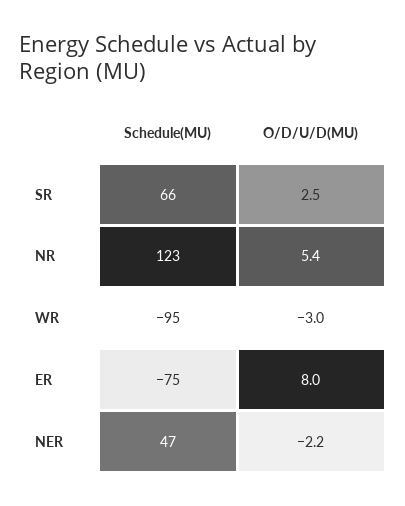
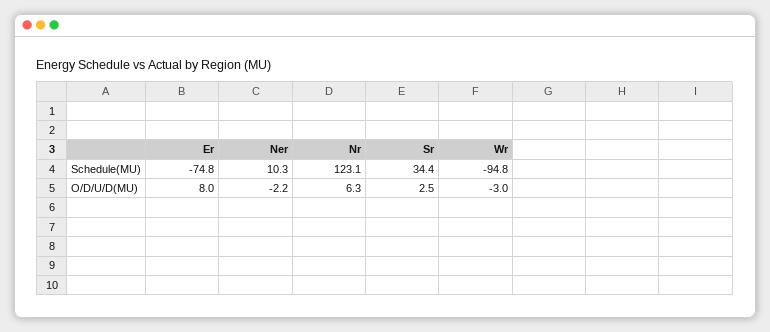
Schedule(MU), SR: 66 -> 34.4
O/D/U/D(MU), NR: 5.4 -> 6.3
Schedule(MU), NER: 47 -> 10.3

